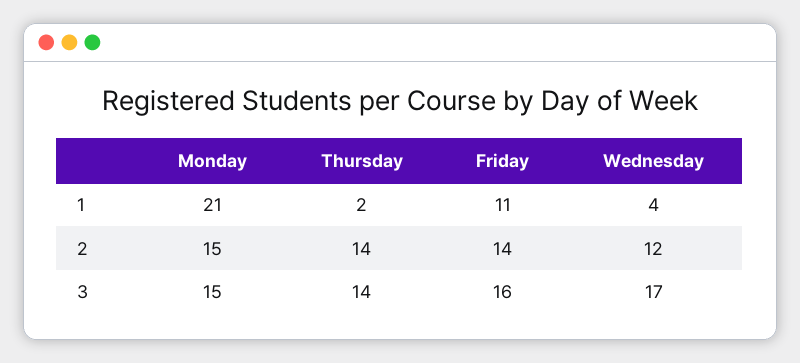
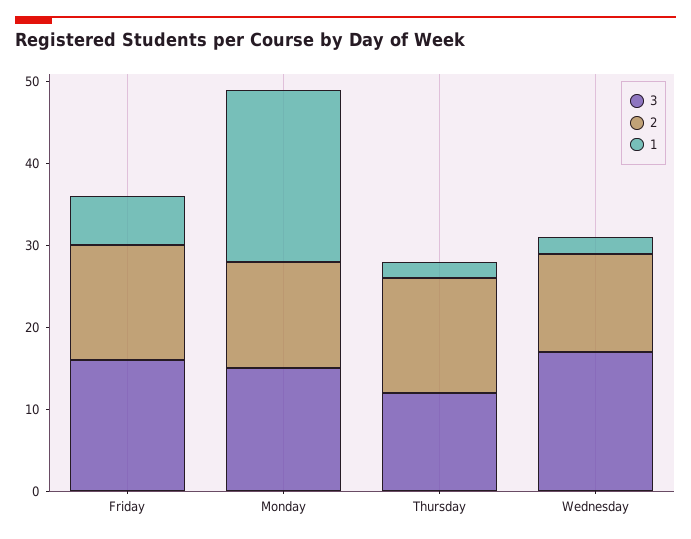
1, Friday: 11 -> 6
1, Wednesday: 4 -> 2
2, Monday: 15 -> 13
3, Thursday: 14 -> 12

